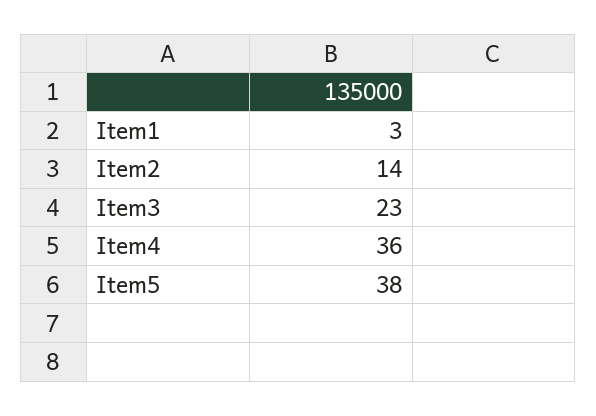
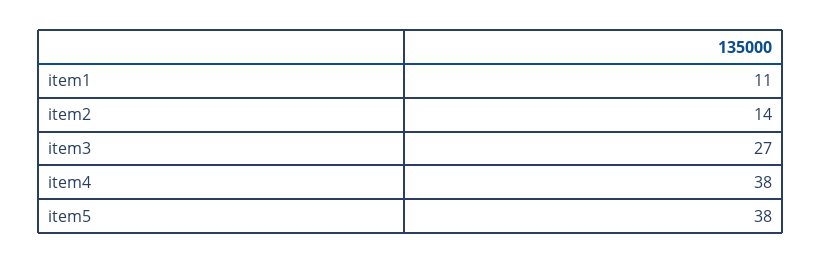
Item1: 3 -> 11
Item3: 23 -> 27
Item4: 36 -> 38

